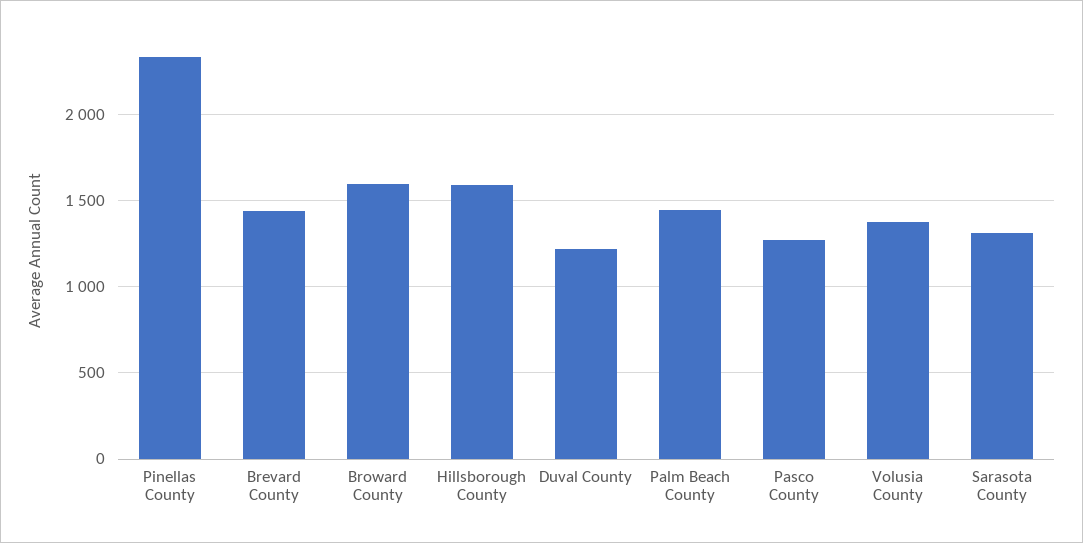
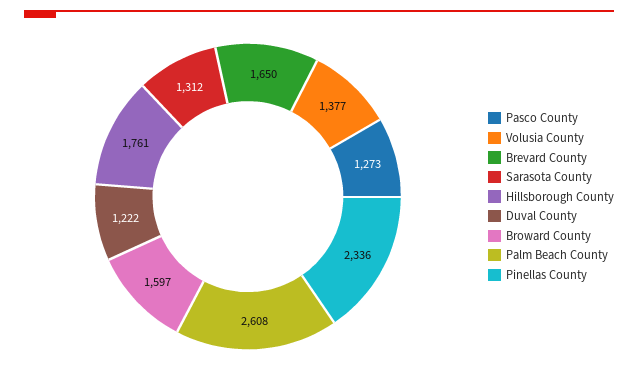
Brevard County: 1450 -> 1650
Hillsborough County: 1600 -> 1761
Palm Beach County: 1450 -> 2608

